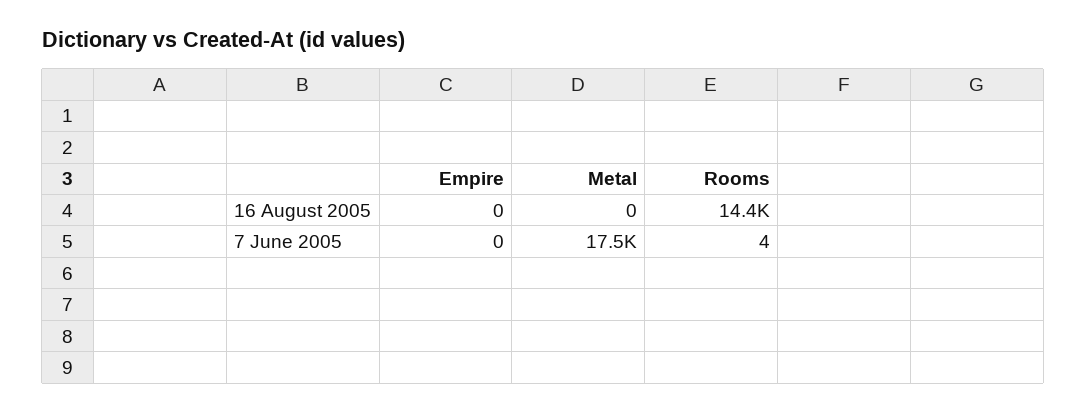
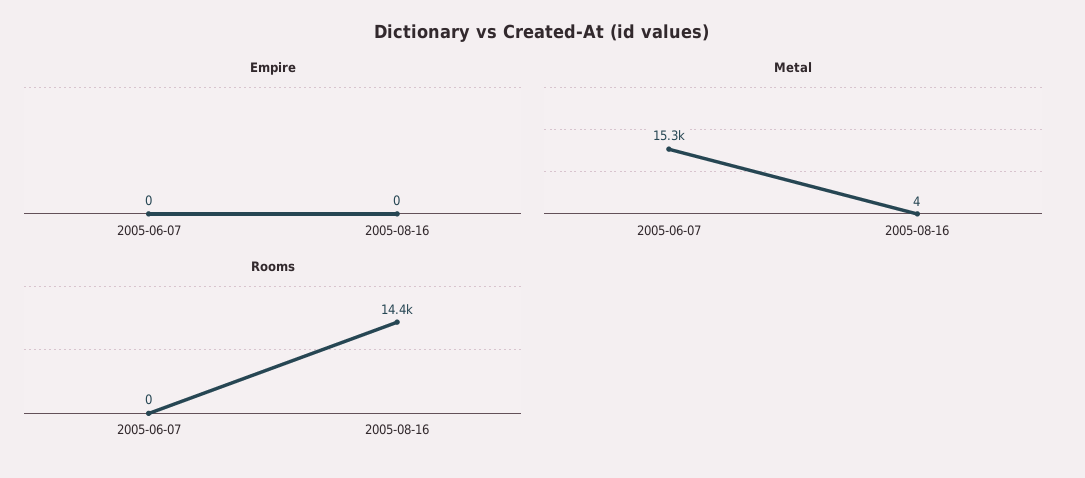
Metal, 16 August 2005: 0 -> 4
Metal, 7 June 2005: 17500 -> 15300
Rooms, 7 June 2005: 4 -> 0

